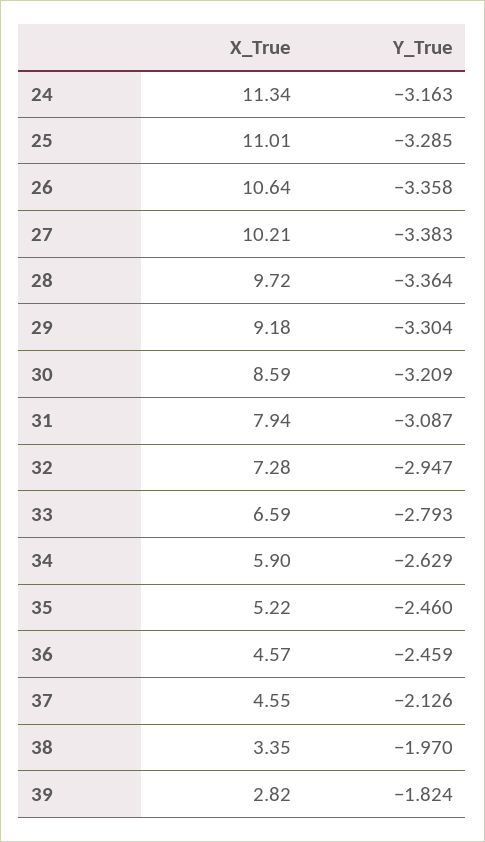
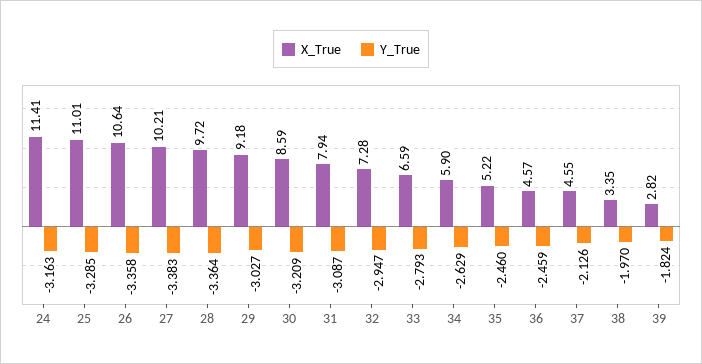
X_True, 24: 11.34 -> 11.41
Y_True, 29: -3.304 -> -3.027

